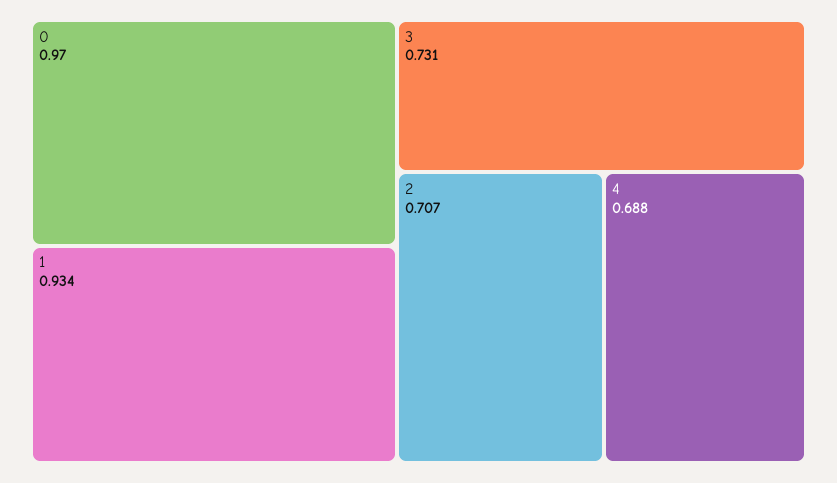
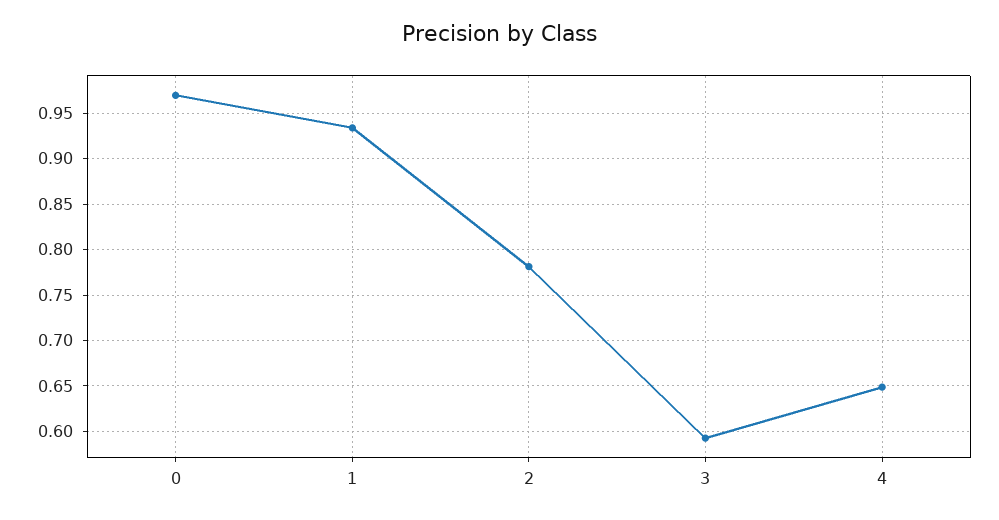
3: 0.731 -> 0.59
2: 0.707 -> 0.78
4: 0.688 -> 0.65

